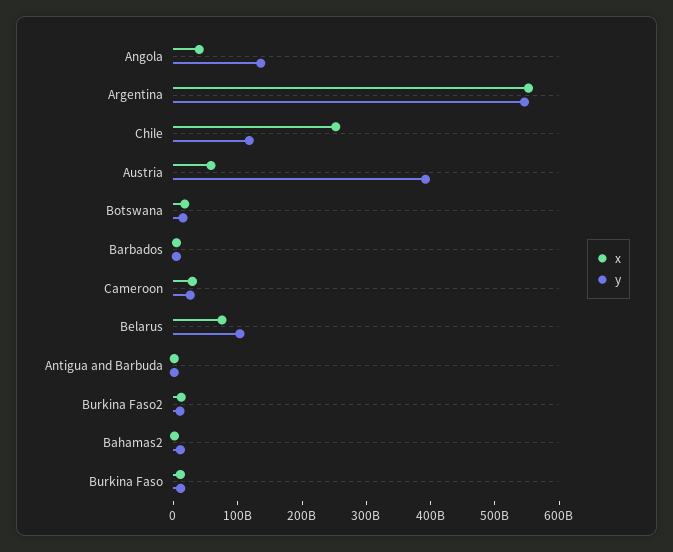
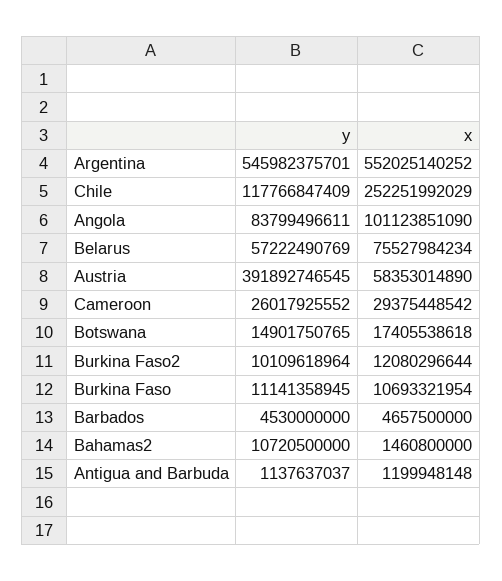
x, Angola: 40000000000 -> 101123851090
y, Angola: 140000000000 -> 83799496611
y, Belarus: 100000000000 -> 57222490769

